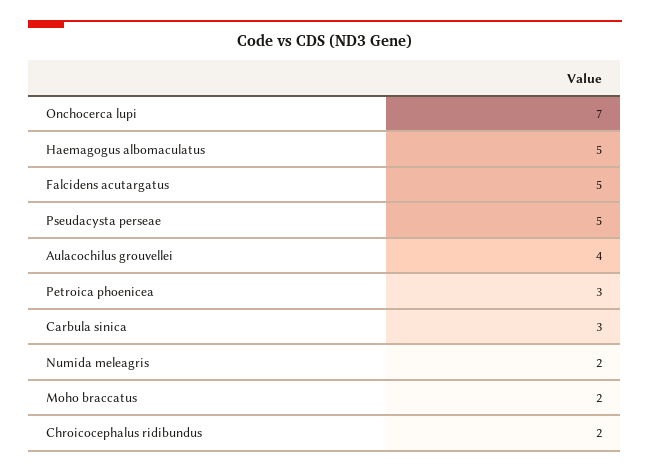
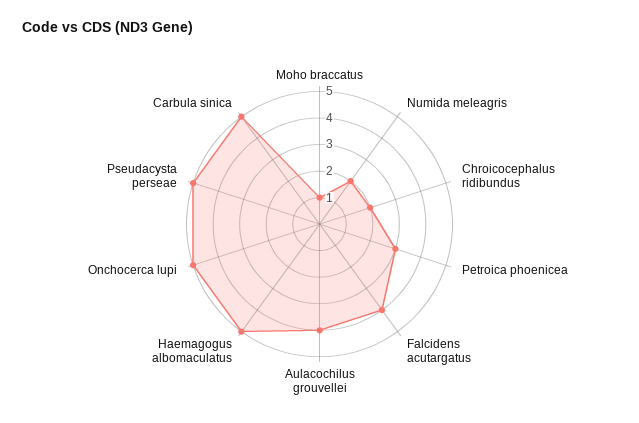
Onchocerca lupi: 7 -> 5
Falcidens acutargatus: 5 -> 4
Carbula sinica: 3 -> 5
Moho braccatus: 2 -> 1

